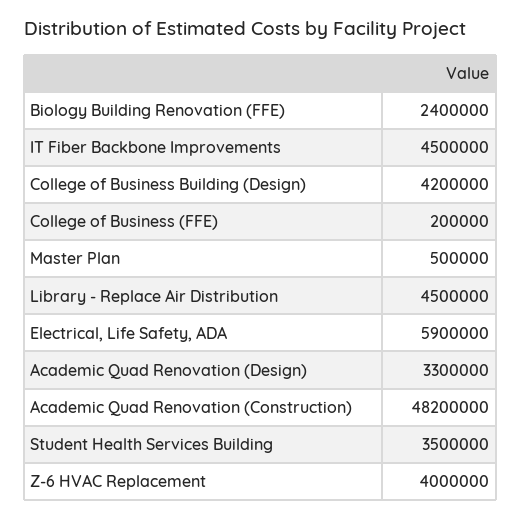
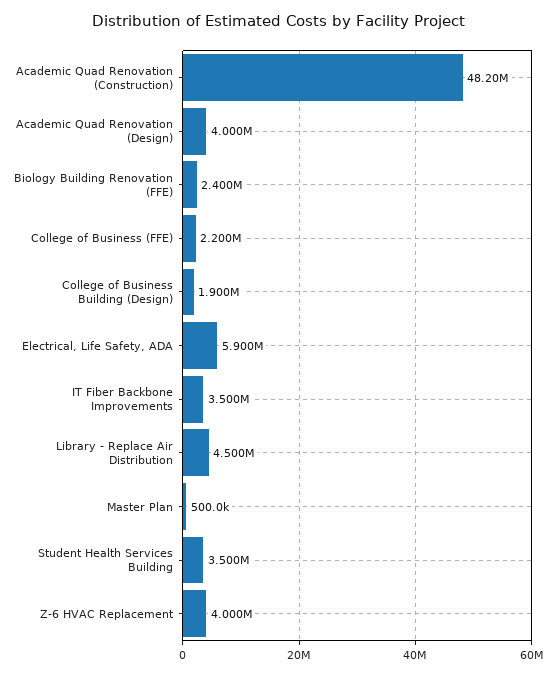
IT Fiber Backbone Improvements: 4500000 -> 3500000
College of Business Building (Design): 4200000 -> 1900000
College of Business (FFE): 200000 -> 2200000
Academic Quad Renovation (Design): 3300000 -> 4000000

